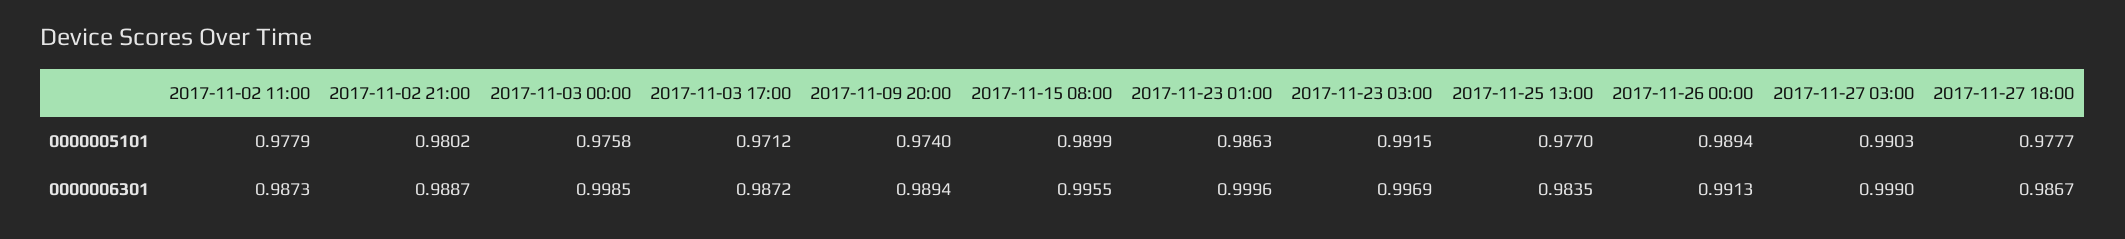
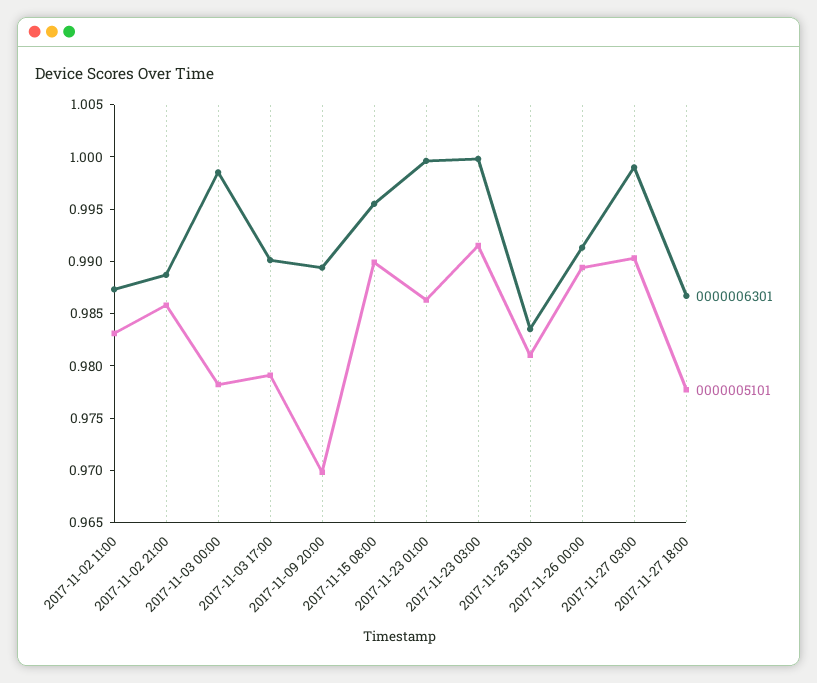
0000005101, 2017-11-02 11:00: 0.9779 -> 0.983
0000005101, 2017-11-02 21:00: 0.9802 -> 0.986
0000005101, 2017-11-03 00:00: 0.9758 -> 0.978
0000005101, 2017-11-03 17:00: 0.9712 -> 0.979
0000005101, 2017-11-09 20:00: 0.974 -> 0.97
0000005101, 2017-11-25 13:00: 0.977 -> 0.981
0000006301, 2017-11-03 17:00: 0.9872 -> 0.99
0000006301, 2017-11-23 03:00: 0.9969 -> 1

